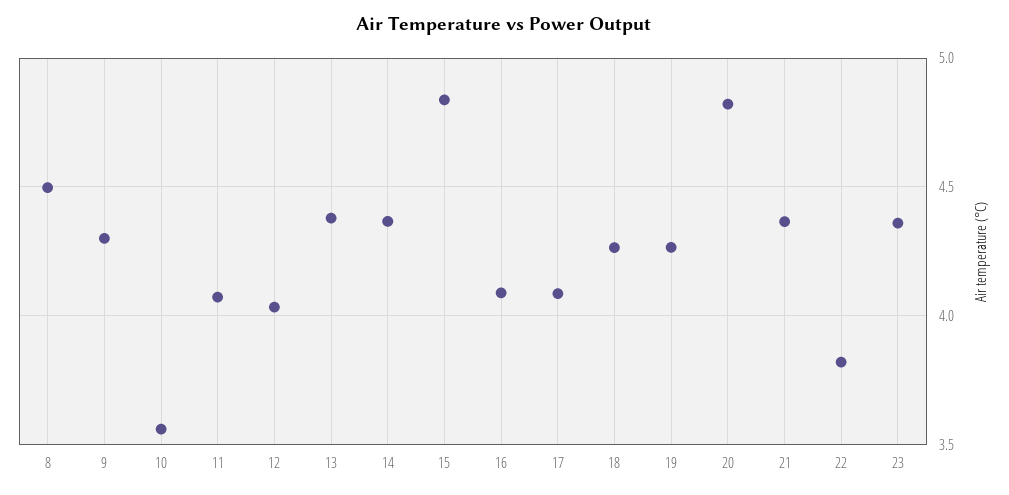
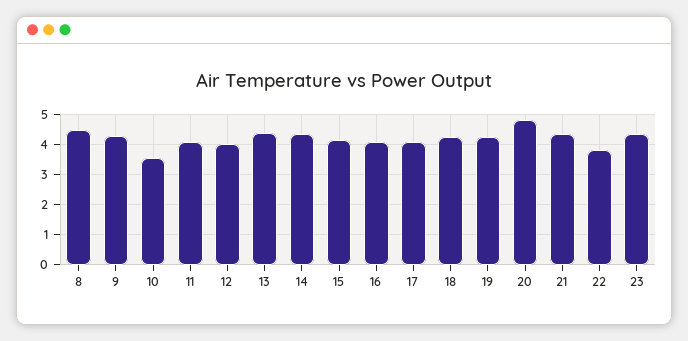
15: 4.85 -> 4.2

